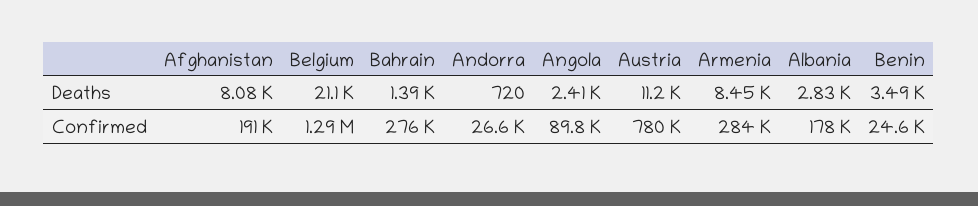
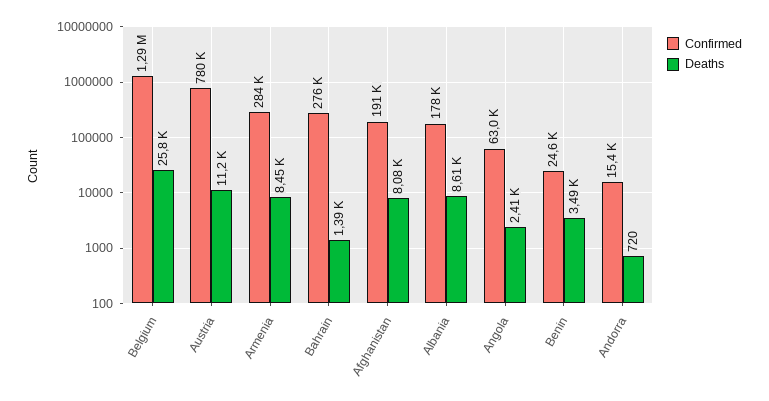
Deaths, Belgium: 21100 -> 25800
Deaths, Albania: 2830 -> 8610
Confirmed, Andorra: 26600 -> 15400
Confirmed, Angola: 89800 -> 63000

